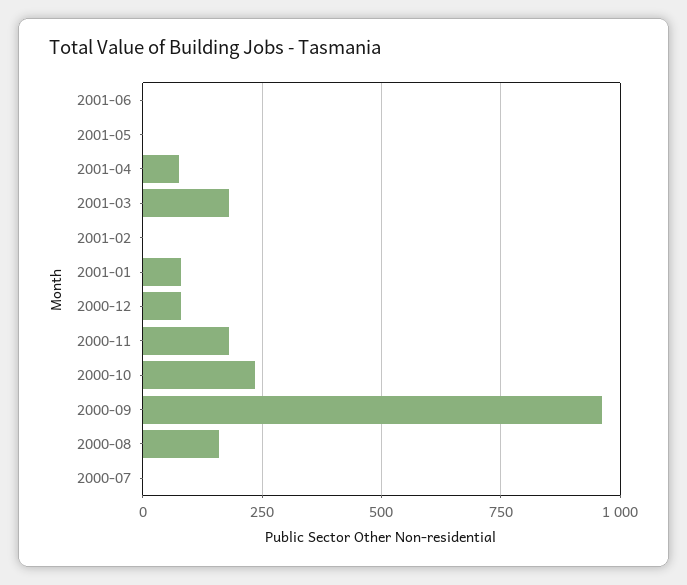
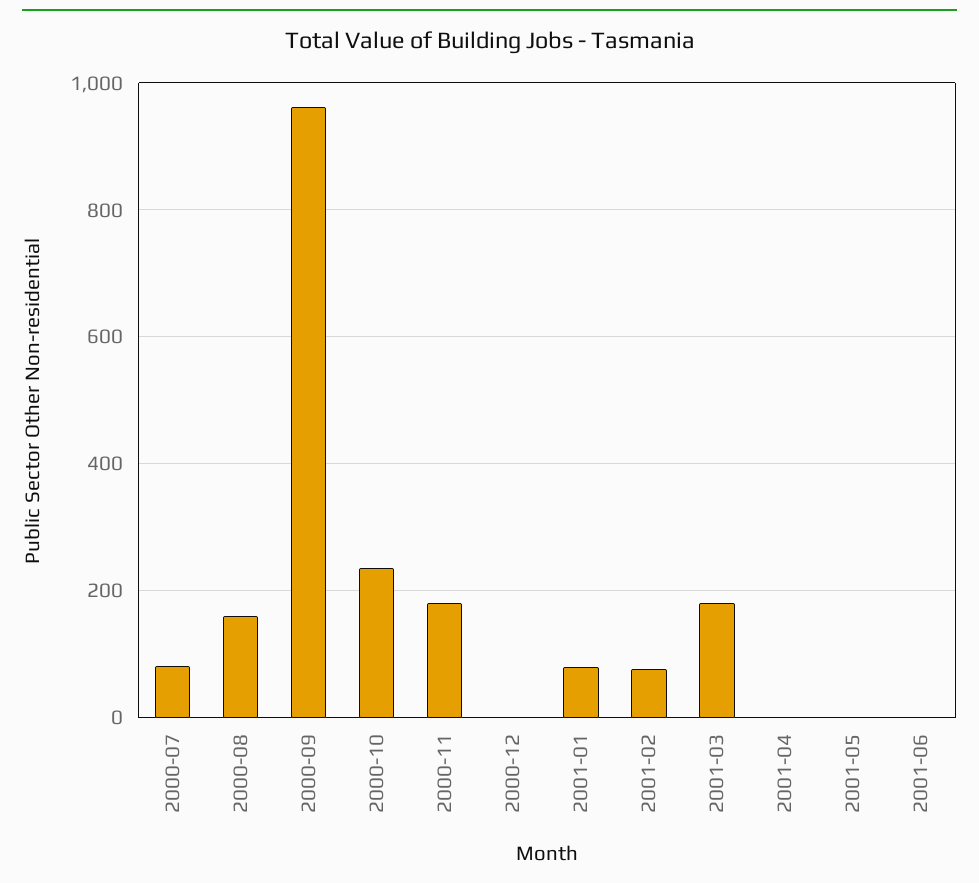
2001-04: 75 -> 0
2001-02: 0 -> 80
2000-12: 75 -> 0
2000-07: 0 -> 80

